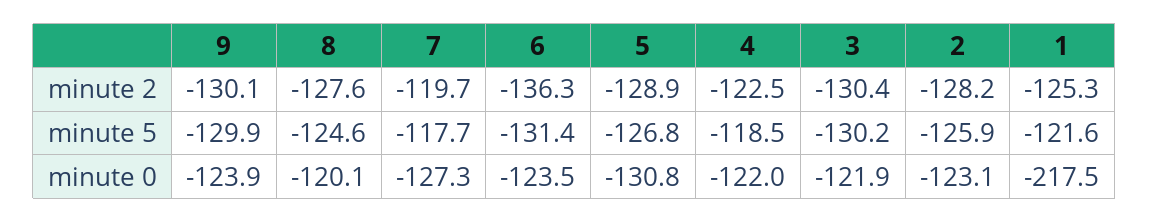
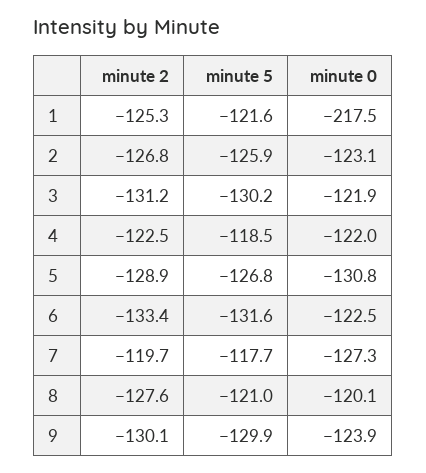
6, minute 2: -136.3 -> -133.4
3, minute 2: -130.4 -> -131.2
2, minute 2: -128.2 -> -126.8
8, minute 5: -124.6 -> -121
6, minute 5: -131.4 -> -131.6
6, minute 0: -123.5 -> -122.5

